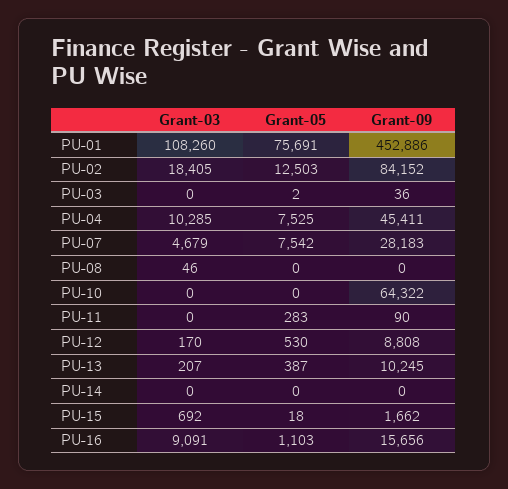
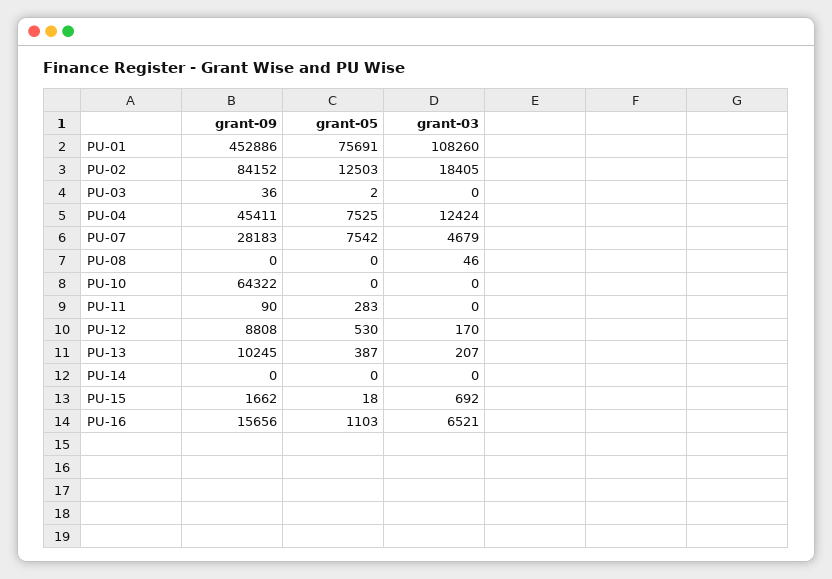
Grant-03, PU-04: 10285 -> 12424
Grant-03, PU-16: 9091 -> 6521

